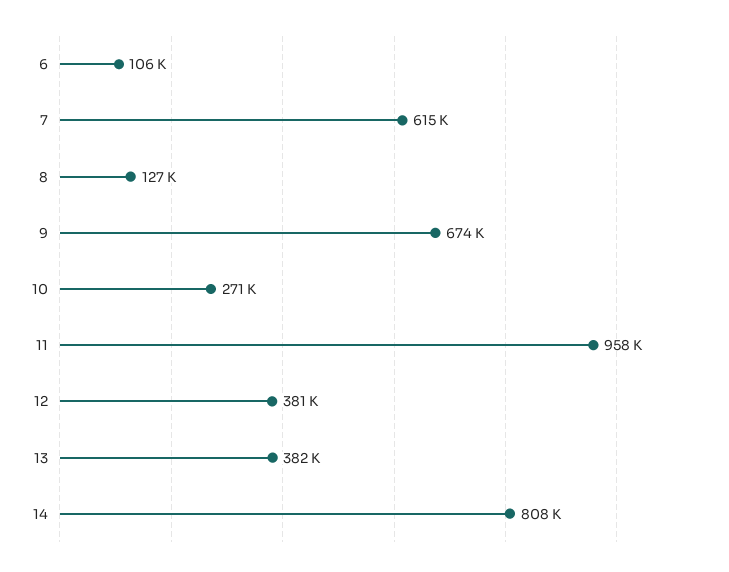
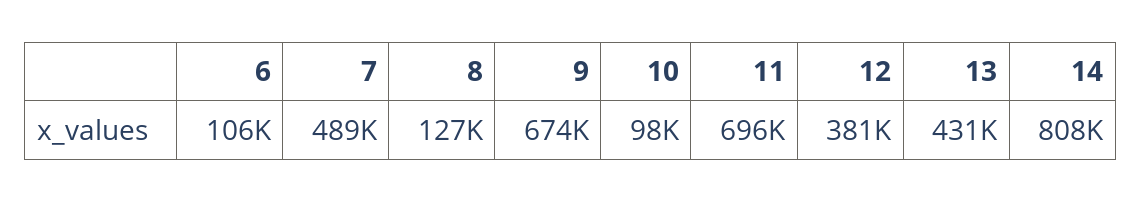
7: 615000 -> 489000
10: 271000 -> 98000
11: 958000 -> 696000
13: 382000 -> 431000

